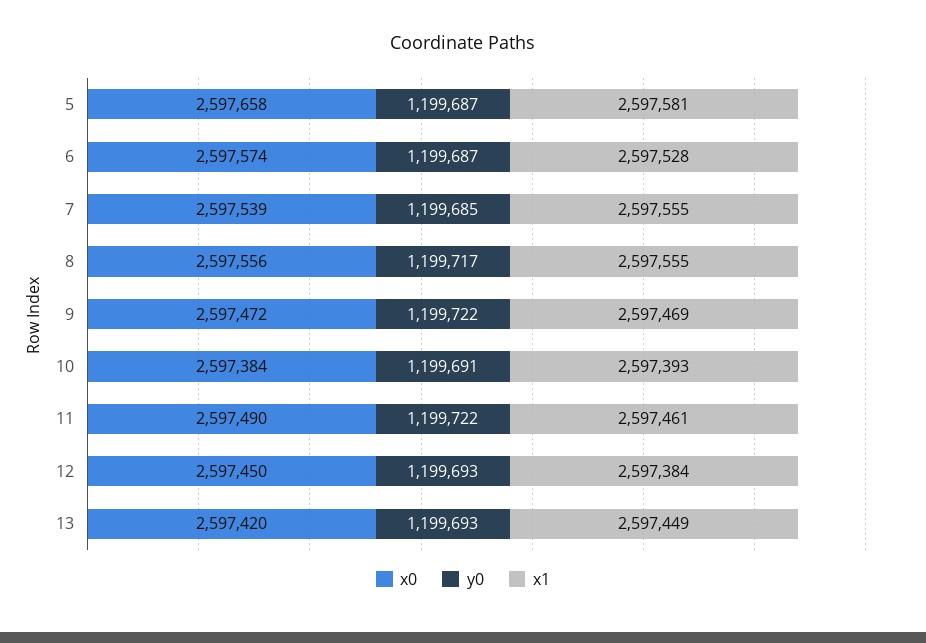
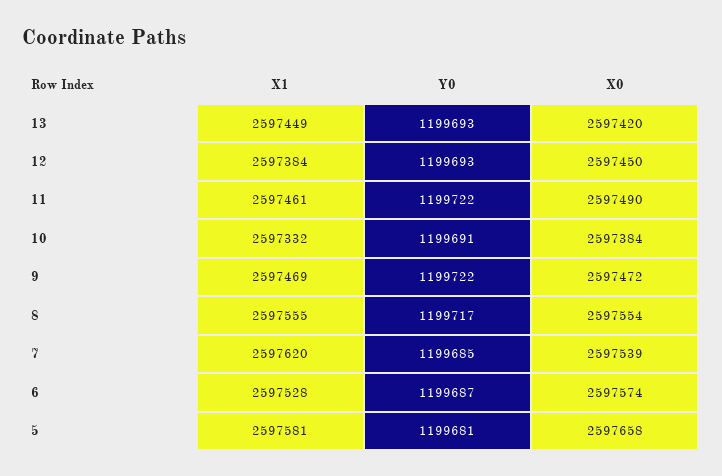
y0, 5: 1199687 -> 1199681
x1, 7: 2597555 -> 2597620
x0, 8: 2597556 -> 2597554
x1, 10: 2597393 -> 2597332

